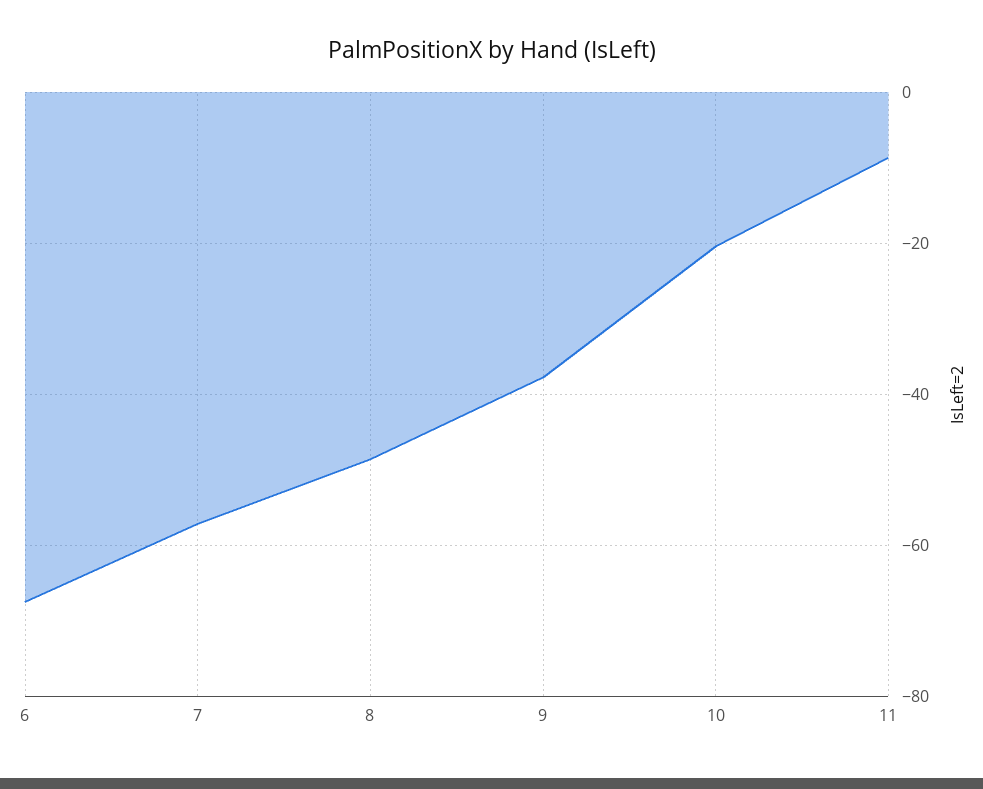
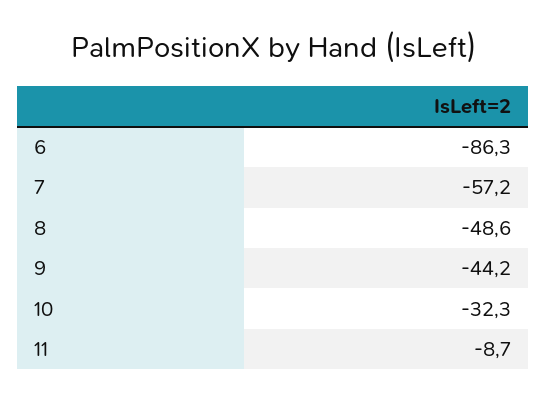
6: -68 -> -86.3
9: -38 -> -44.2
10: -20 -> -32.3

